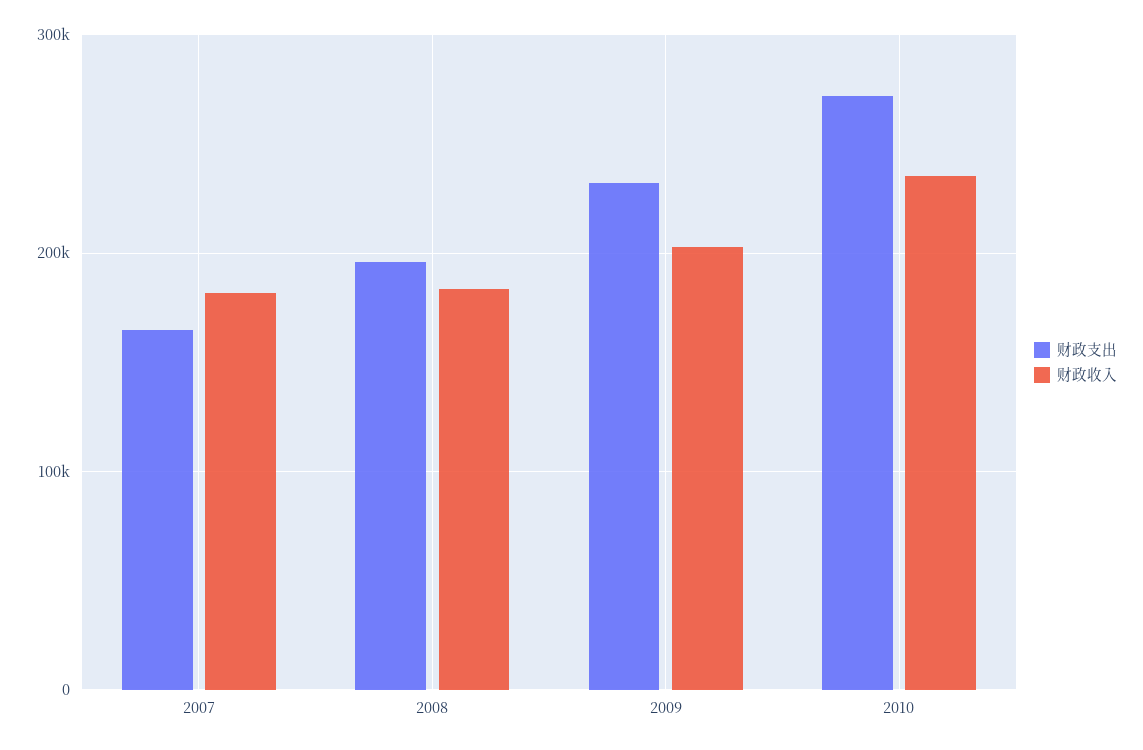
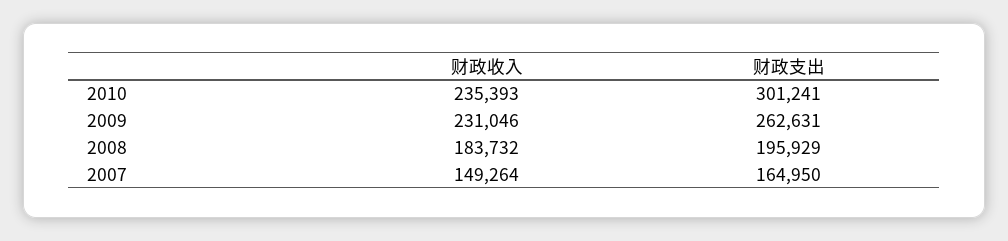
财政收入, 2007: 180000 -> 149264
财政支出, 2009: 230000 -> 262631
财政收入, 2009: 200000 -> 231046
财政支出, 2010: 270000 -> 301241

